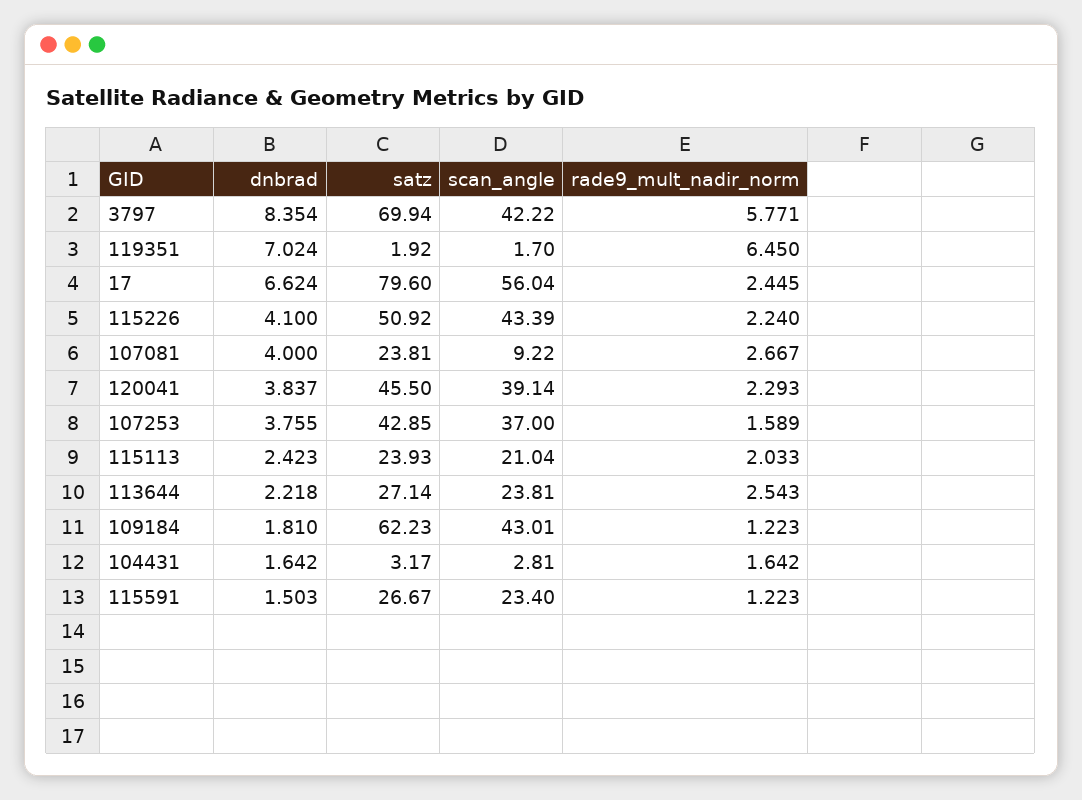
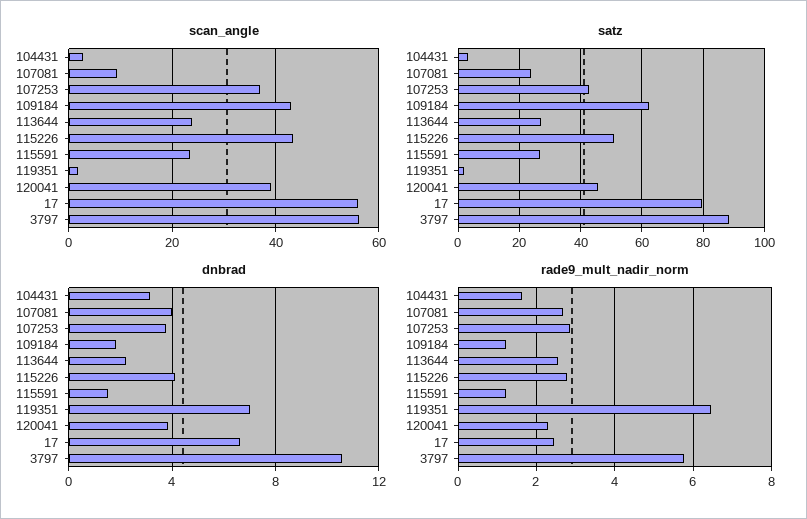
dnbrad, 3797: 8.354 -> 10.5
satz, 3797: 69.94 -> 88
scan_angle, 3797: 42.22 -> 56
rade9_mult_nadir_norm, 115226: 2.24 -> 2.8
rade9_mult_nadir_norm, 107253: 1.589 -> 2.8
dnbrad, 115113: 2.423 -> none
satz, 115113: 23.93 -> none
scan_angle, 115113: 21.04 -> none
rade9_mult_nadir_norm, 115113: 2.033 -> none
dnbrad, 104431: 1.642 -> 3

